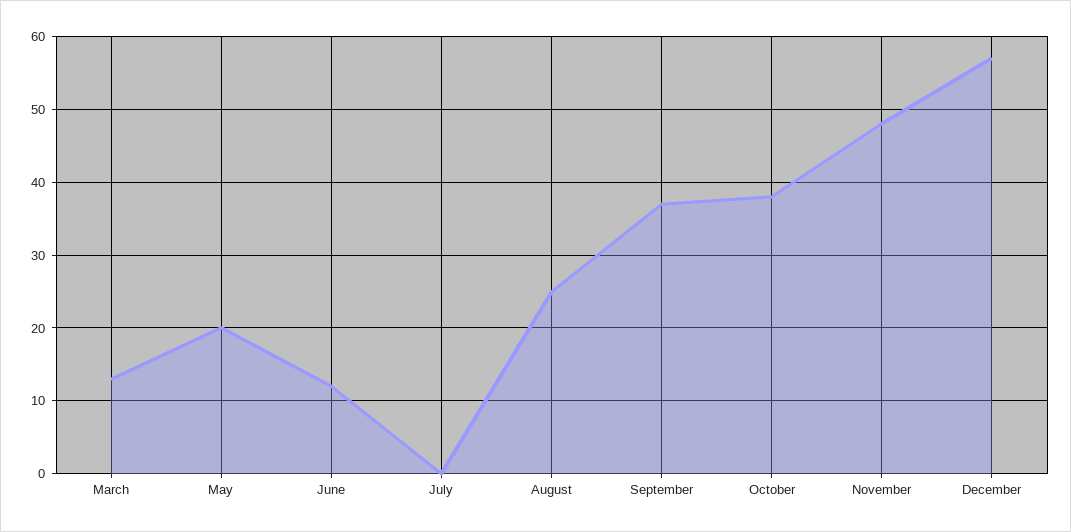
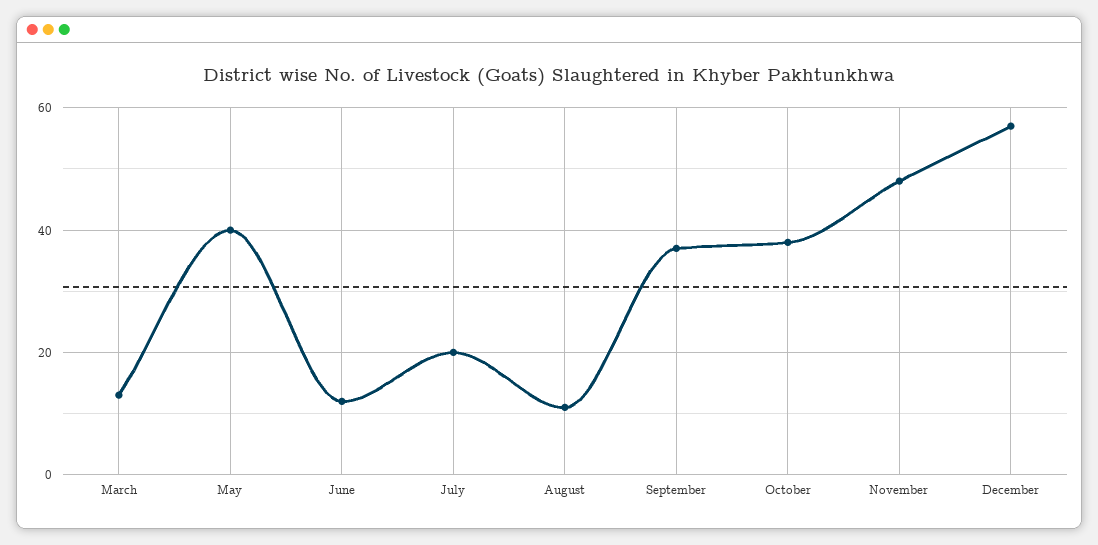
May: 20 -> 40
July: 0 -> 20
August: 25 -> 10

